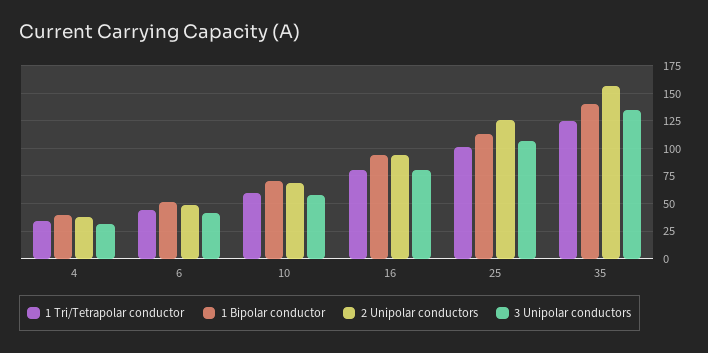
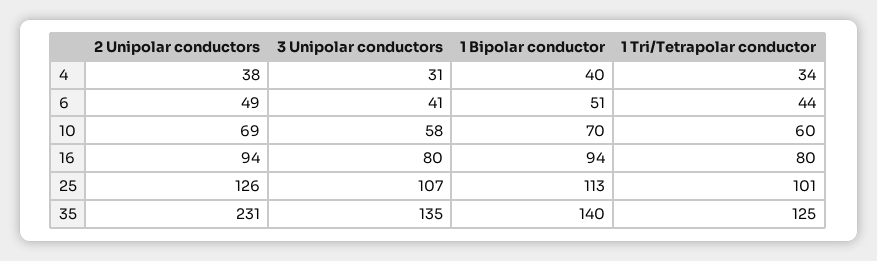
2 Unipolar conductors, 35: 150 -> 231

